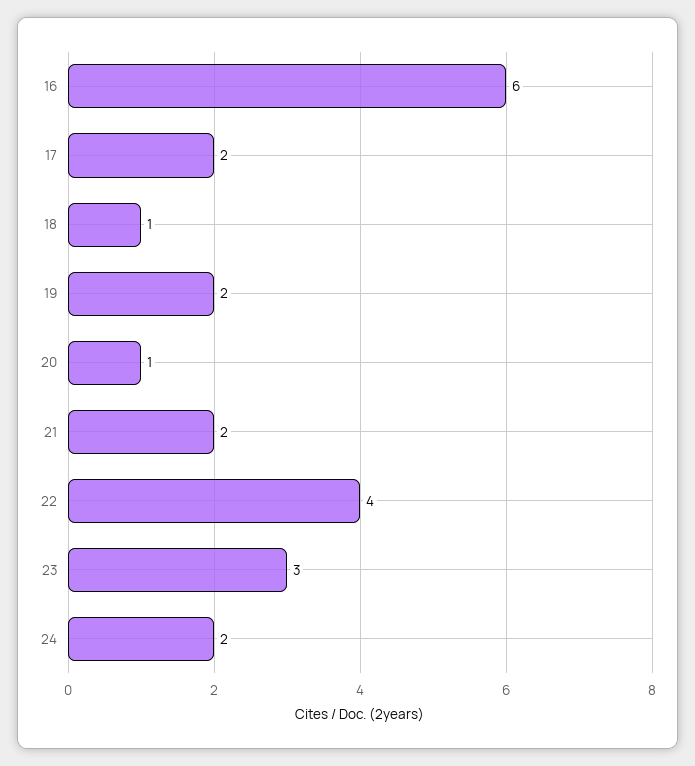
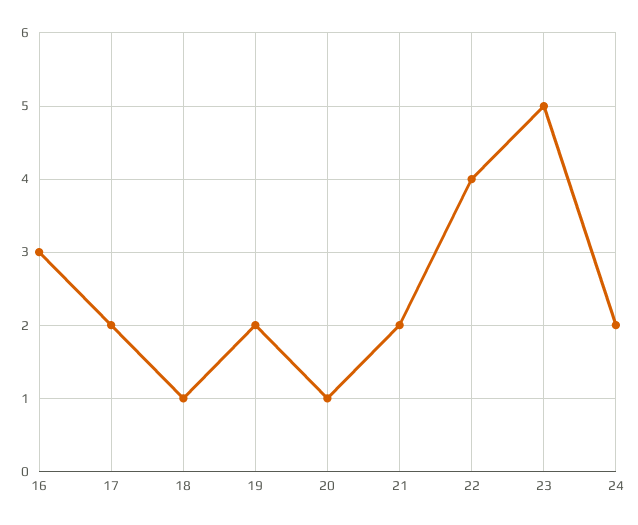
16: 6 -> 3
23: 3 -> 5

